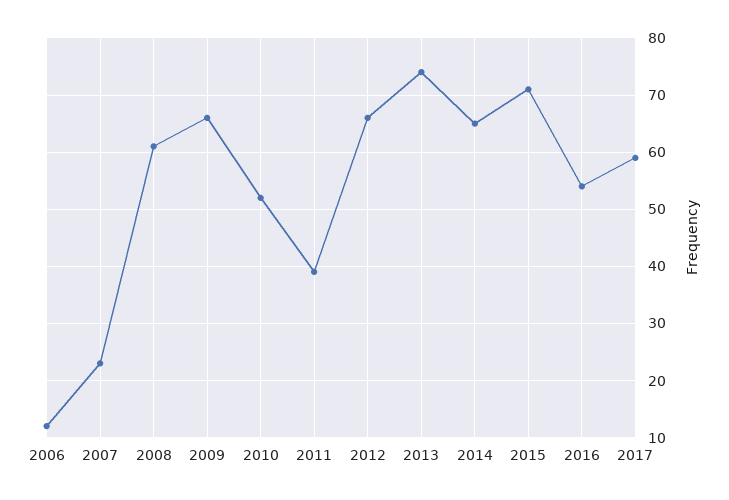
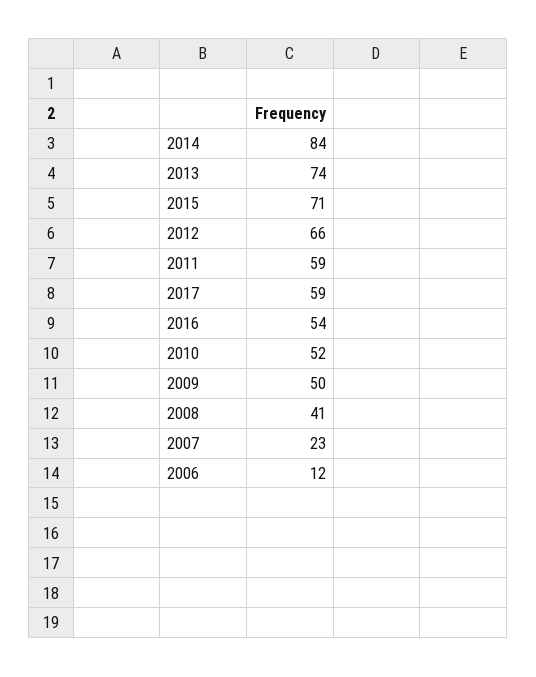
2008: 60 -> 41
2009: 65 -> 50
2011: 40 -> 59
2014: 65 -> 84

